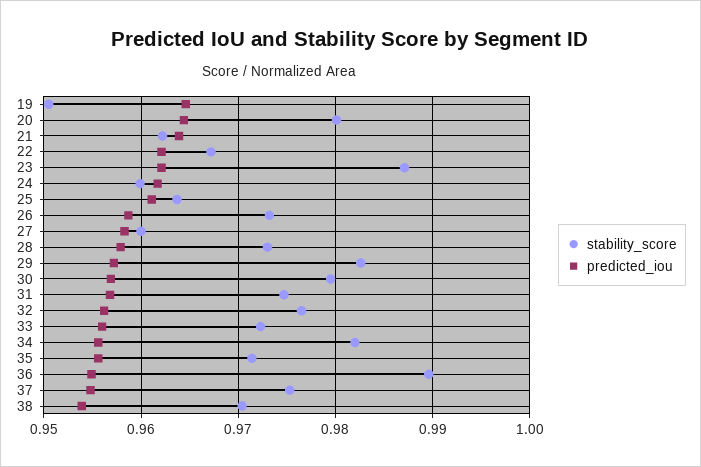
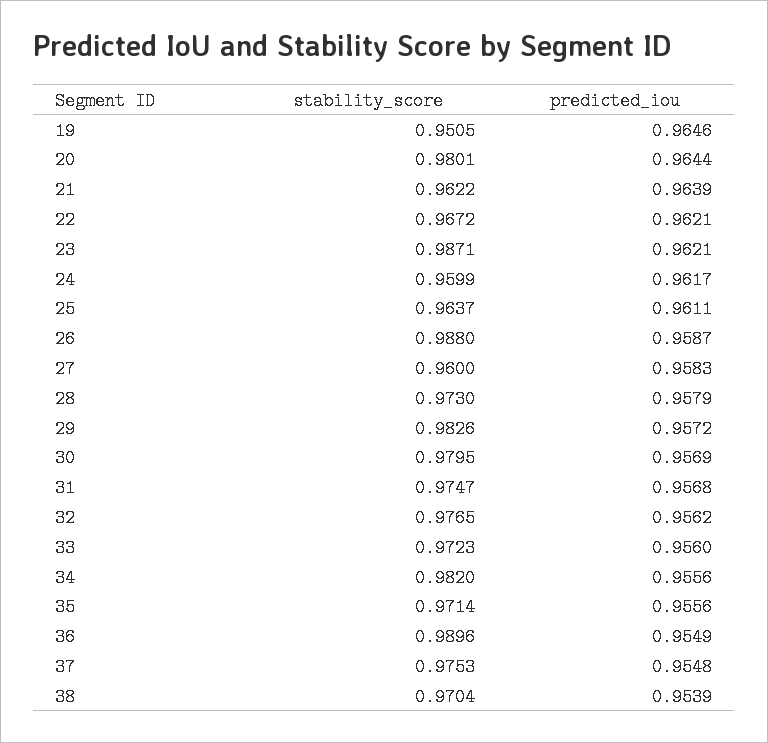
stability_score, 26: 0.973 -> 0.988

